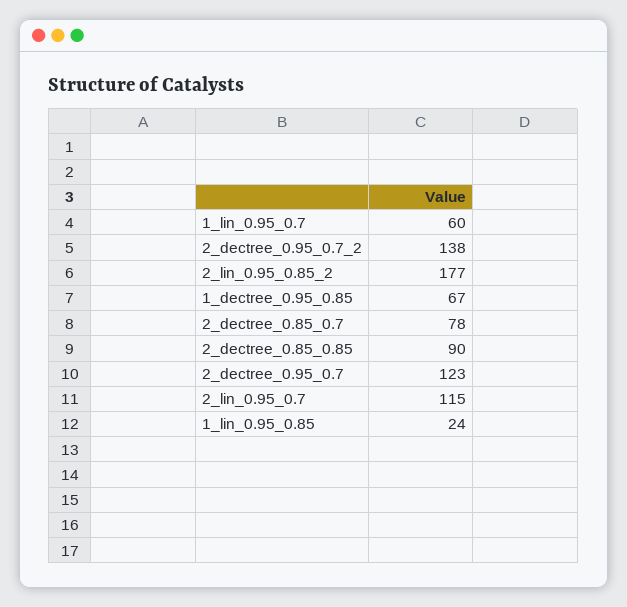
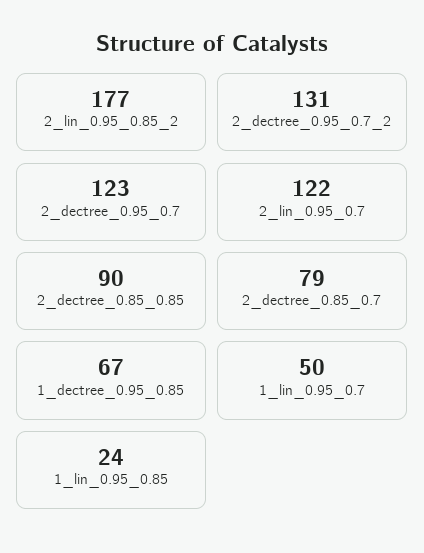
1_lin_0.95_0.7: 60 -> 50
2_dectree_0.95_0.7_2: 138 -> 131
2_dectree_0.85_0.7: 78 -> 79
2_lin_0.95_0.7: 115 -> 122

